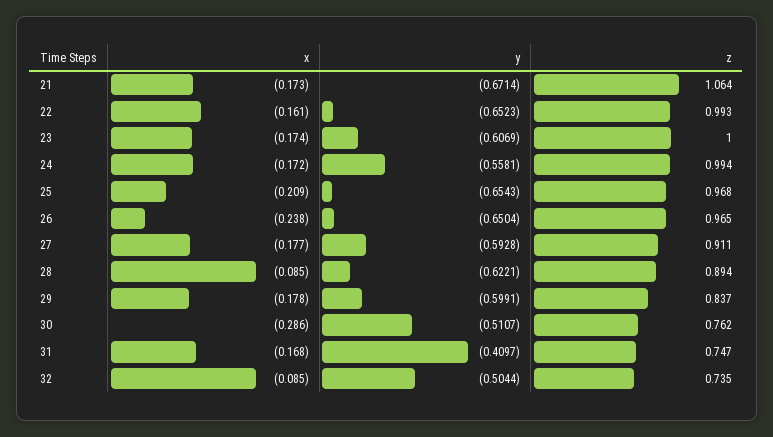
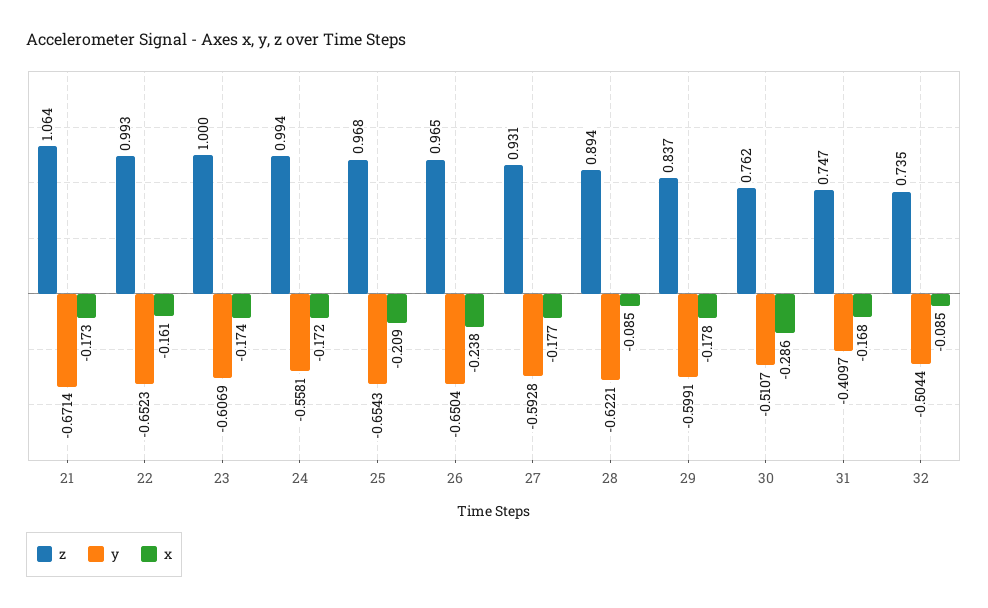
z, 27: 0.911 -> 0.931

